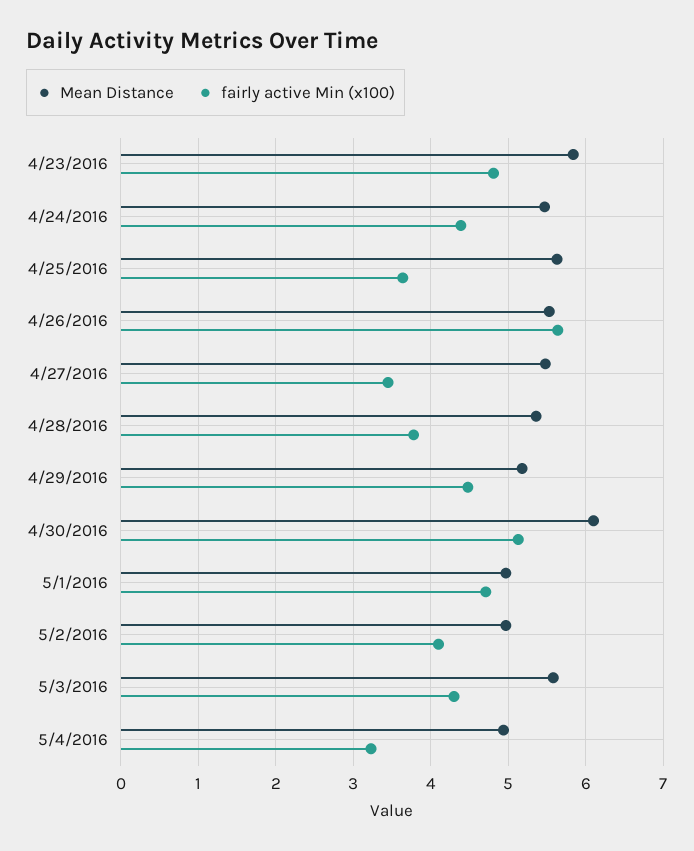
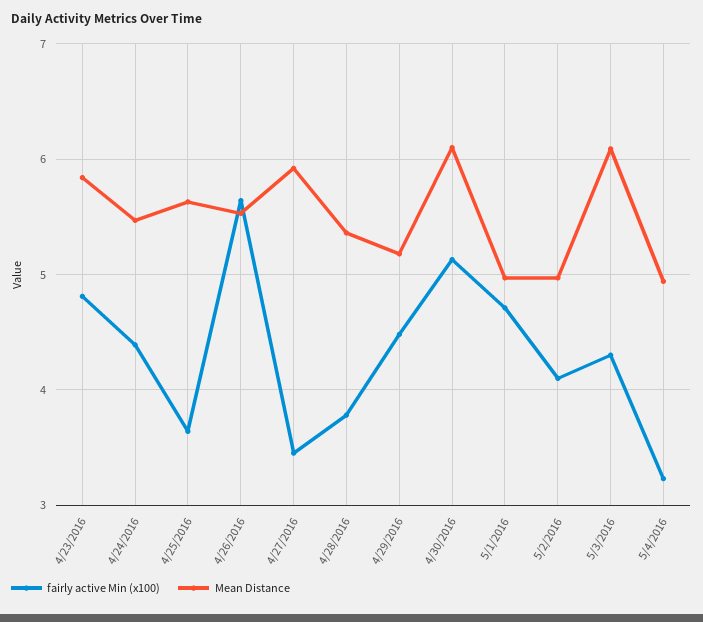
Mean Distance, 4/27/2016: 5.5 -> 5.9
Mean Distance, 5/3/2016: 5.6 -> 6.1

